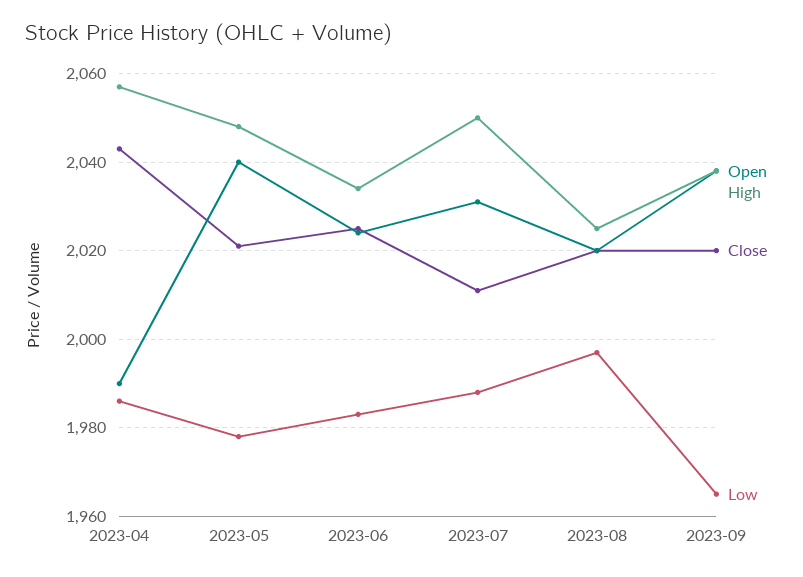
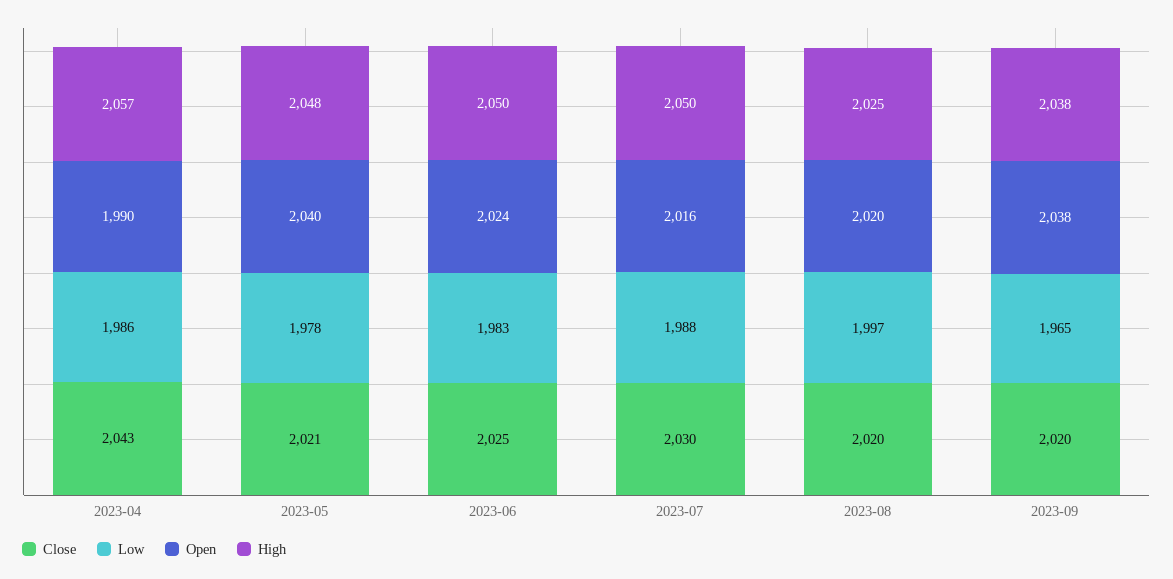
High, 2023-06: 2035 -> 2050
Open, 2023-07: 2030 -> 2016
Close, 2023-07: 2010 -> 2030

